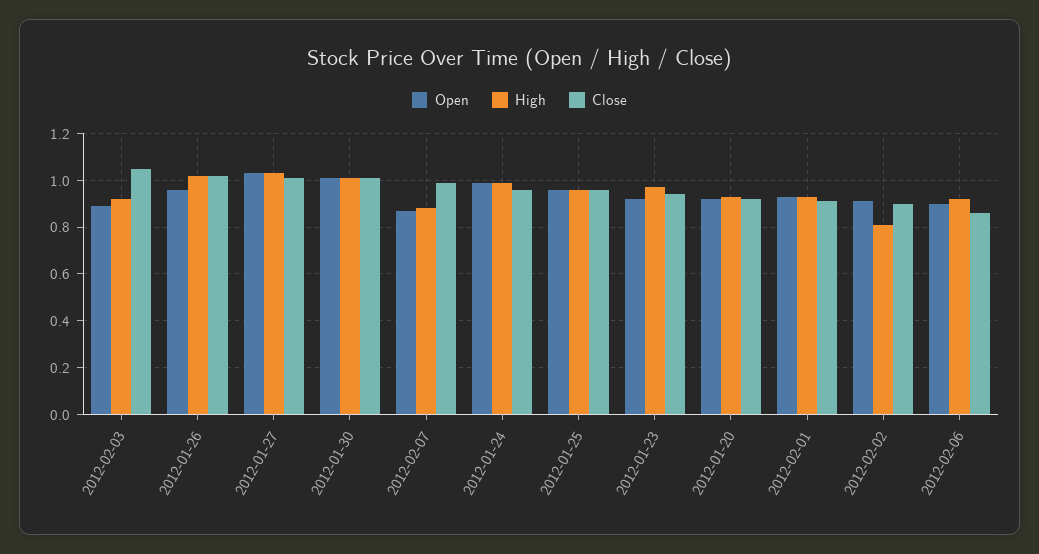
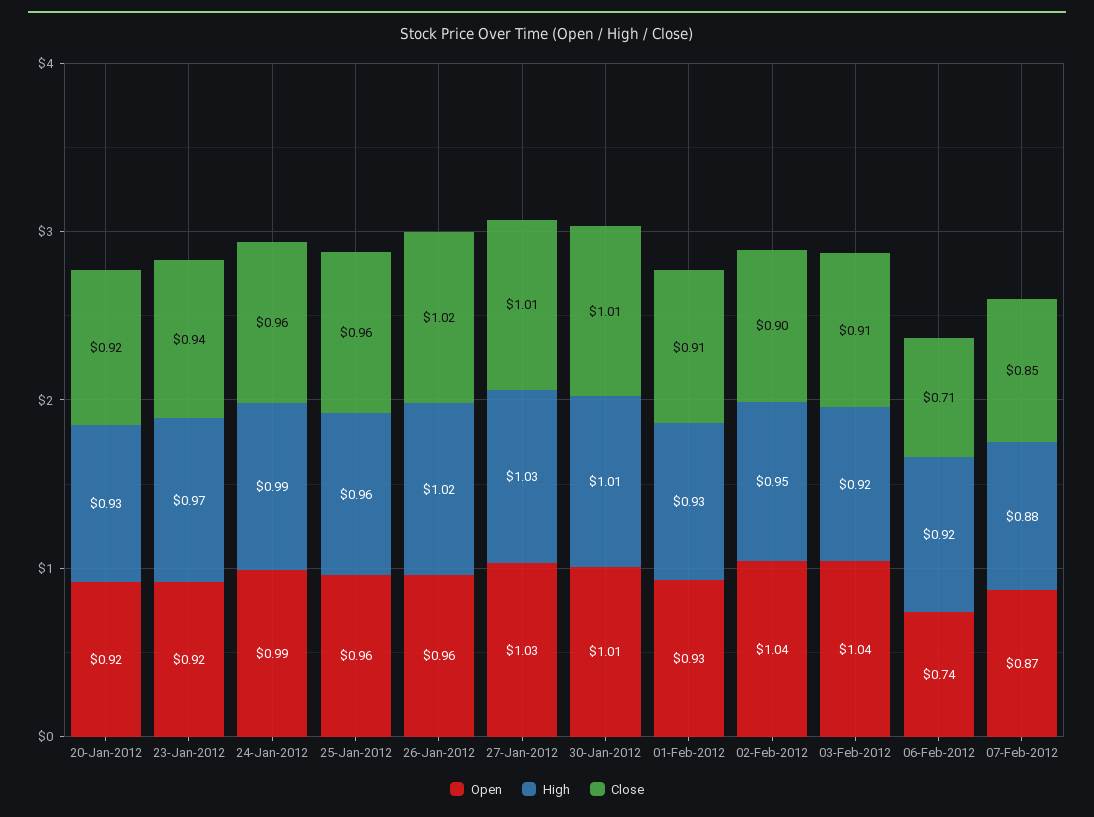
Open, 2012-02-03: 0.9 -> 1.04
Close, 2012-02-03: 1.05 -> 0.91
Close, 2012-02-07: 1 -> 0.85
Open, 2012-02-02: 0.9 -> 1.04
High, 2012-02-02: 0.8 -> 0.95
Open, 2012-02-06: 0.9 -> 0.74
Close, 2012-02-06: 0.85 -> 0.71

